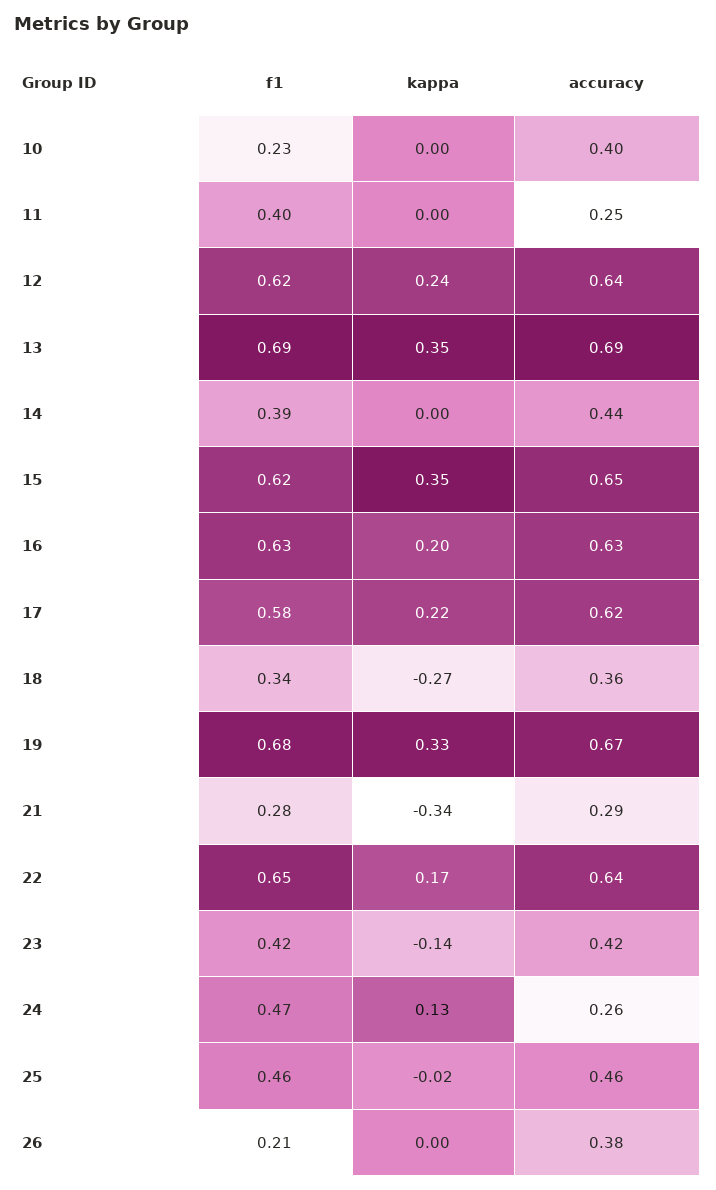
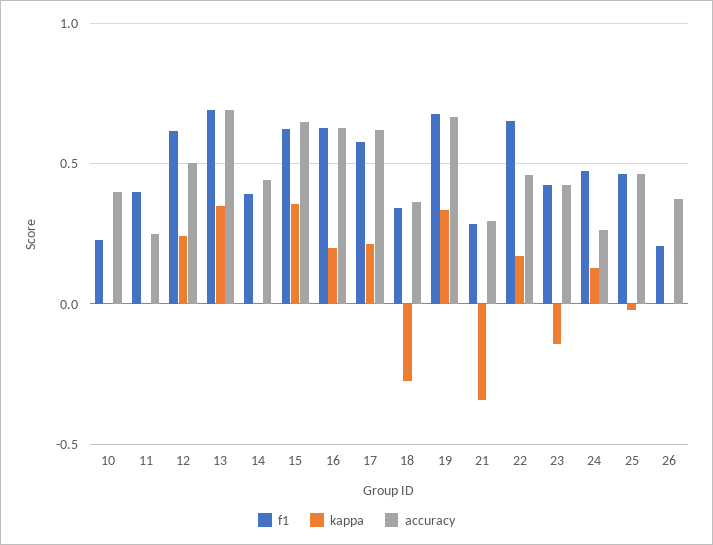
accuracy, 12: 0.64 -> 0.5
accuracy, 22: 0.64 -> 0.45

